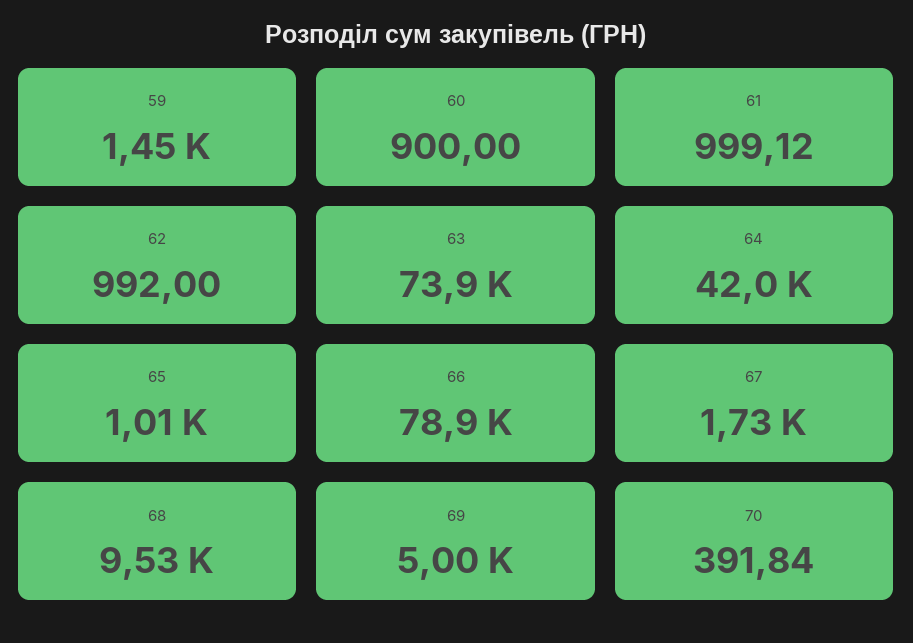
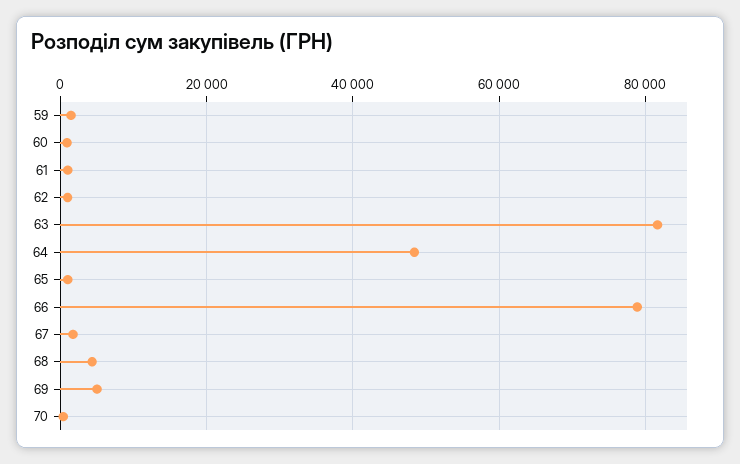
63: 73900 -> 82000
64: 42000 -> 48000
68: 9530 -> 4000

